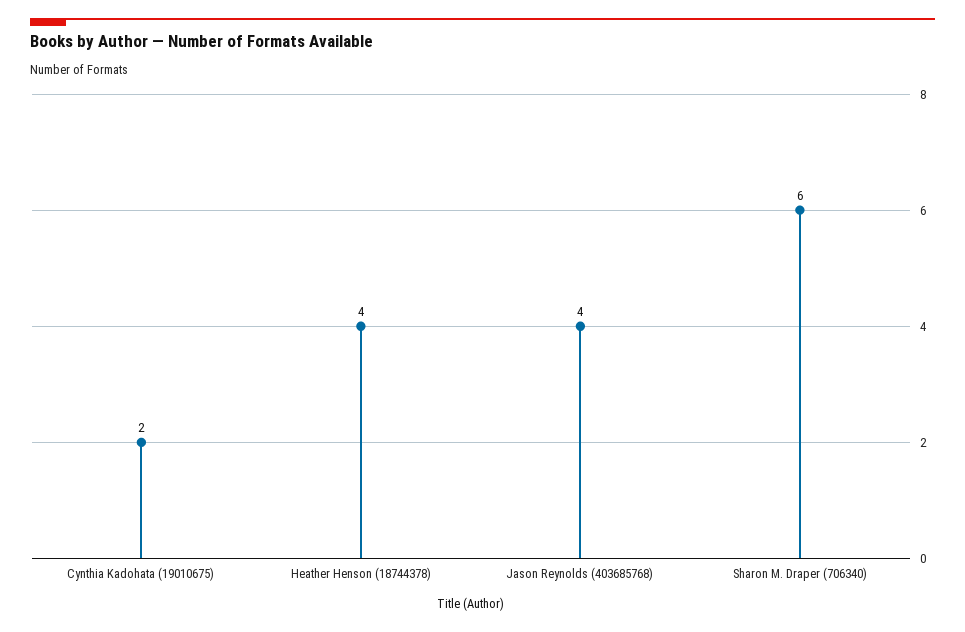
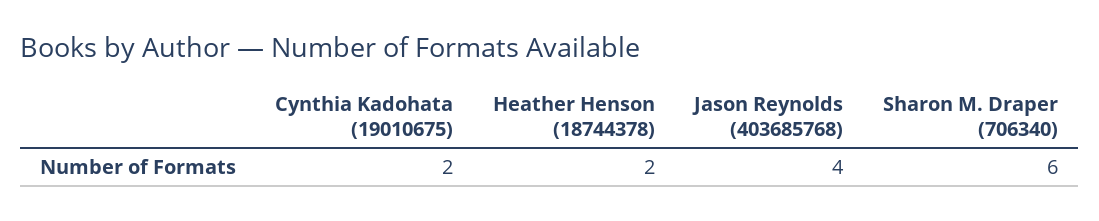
Heather Henson (18744378): 4 -> 2

